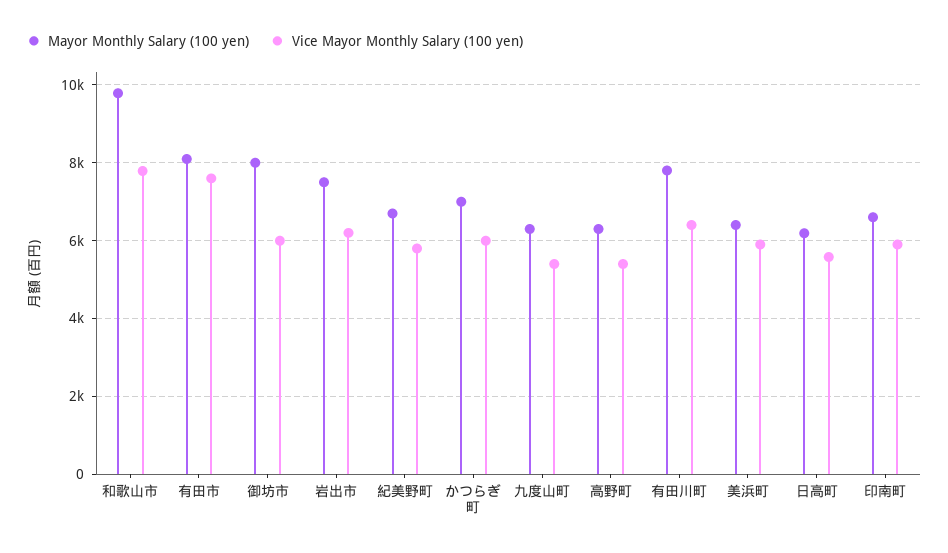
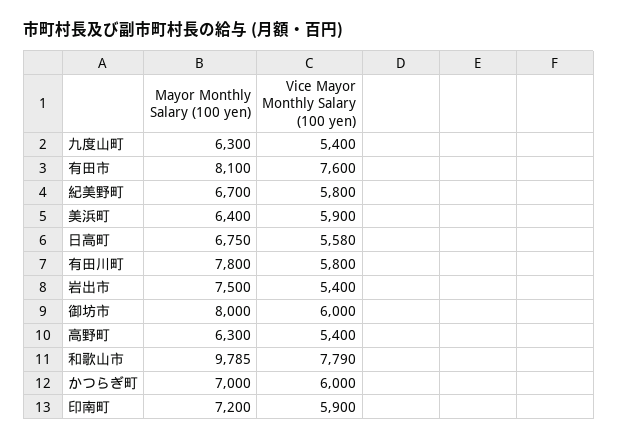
Vice Mayor Monthly Salary (100 yen), 岩出市: 6200 -> 5400
Vice Mayor Monthly Salary (100 yen), 有田川町: 6400 -> 5800
Mayor Monthly Salary (100 yen), 日高町: 6200 -> 6750
Mayor Monthly Salary (100 yen), 印南町: 6600 -> 7200

